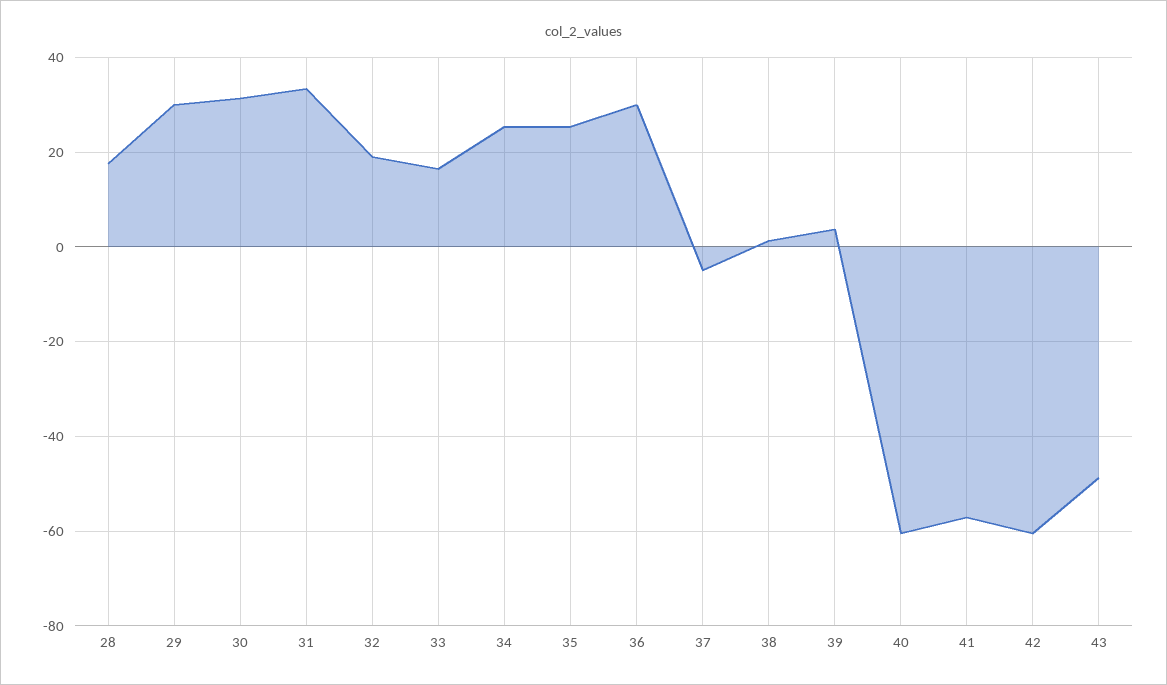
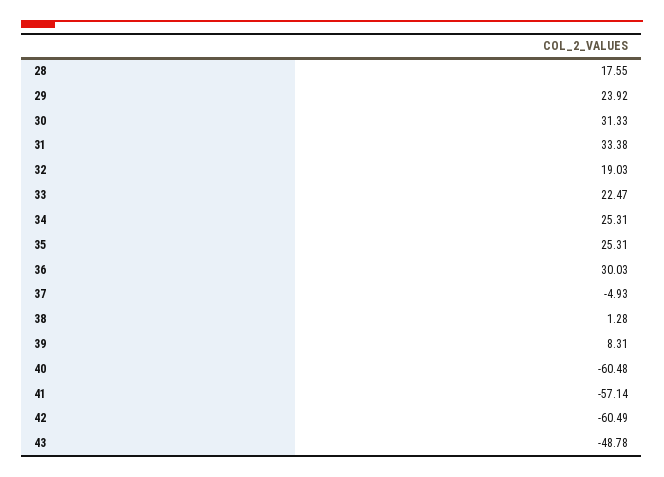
29: 30 -> 23.92
33: 16 -> 22.47
39: 4 -> 8.31

